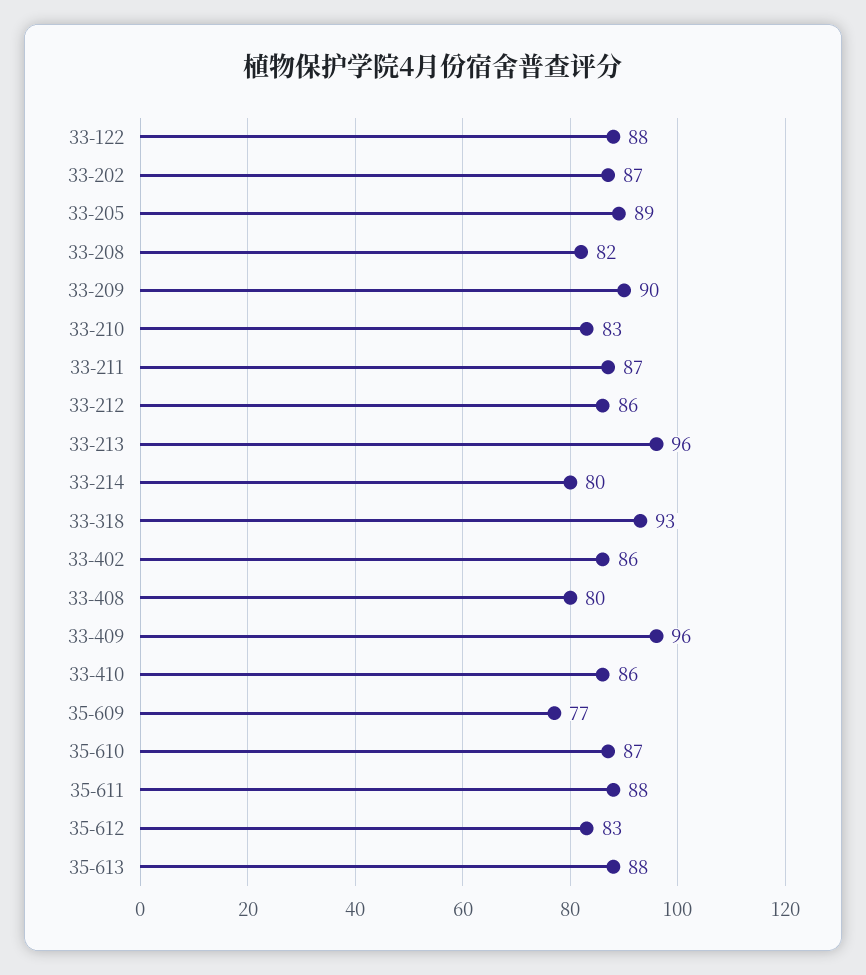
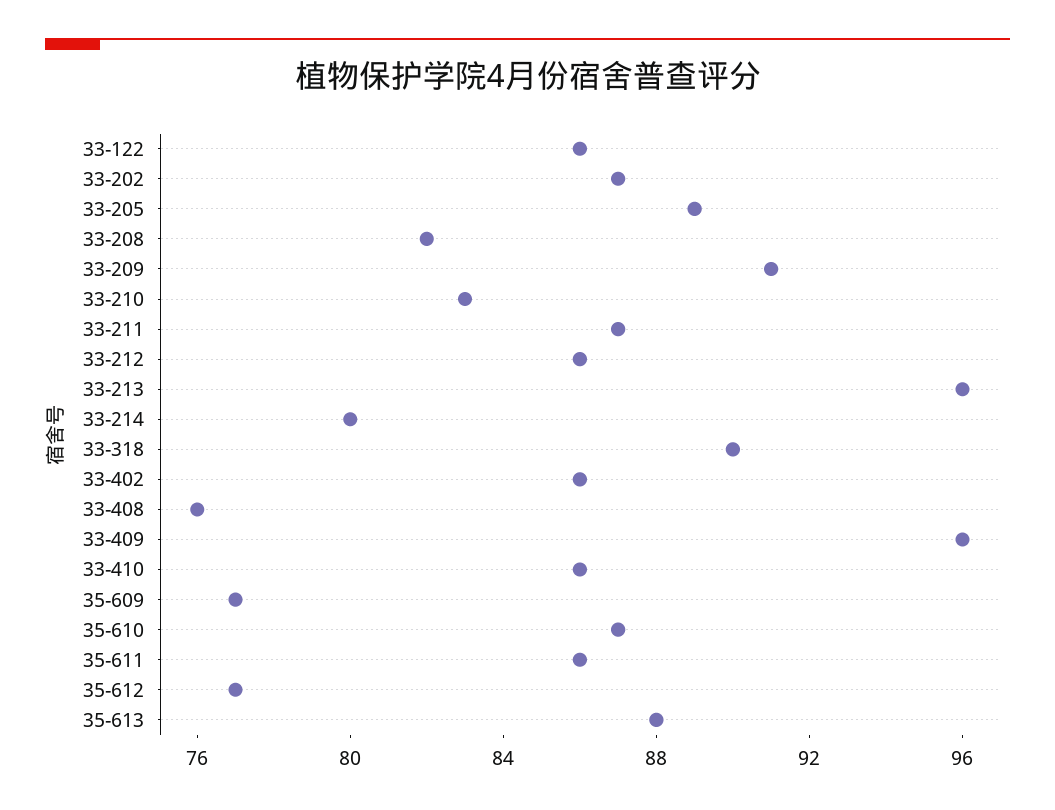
33-122: 88 -> 86
33-209: 90 -> 91
33-318: 93 -> 90
33-408: 80 -> 76
35-611: 88 -> 86
35-612: 83 -> 77

